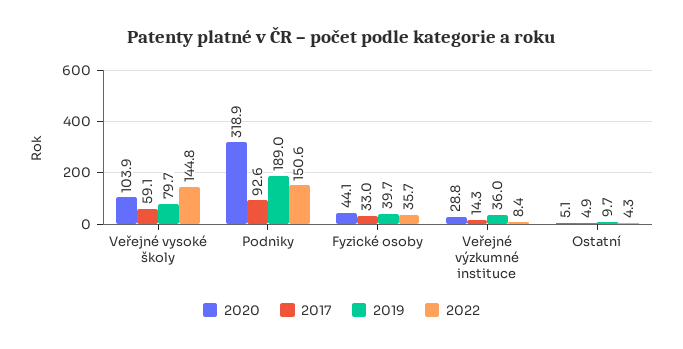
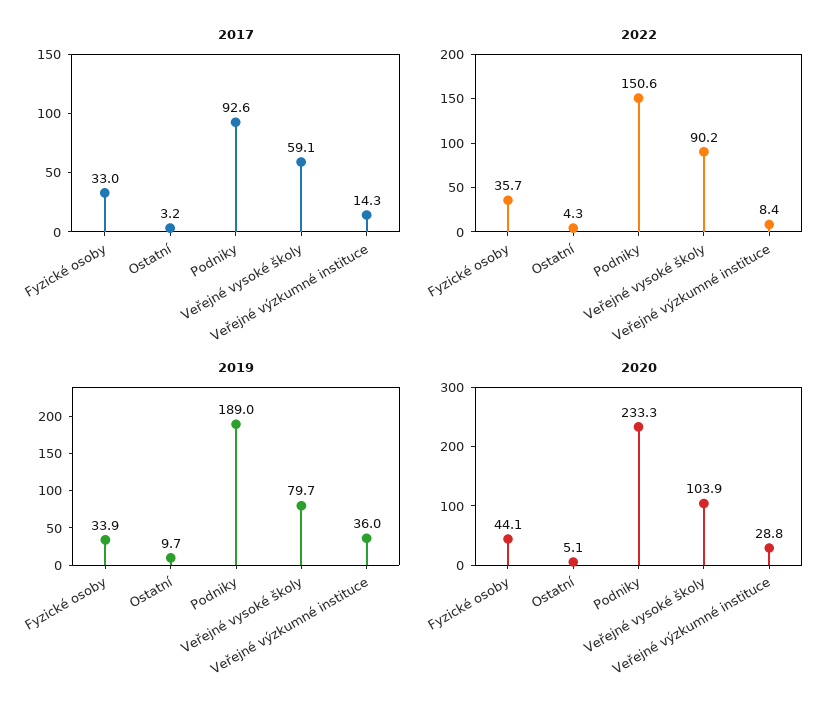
2022, Veřejné vysoké školy: 144.8 -> 90.2
2020, Podniky: 318.9 -> 233.3
2019, Fyzické osoby: 39.7 -> 33.9
2017, Ostatní: 4.9 -> 3.2

